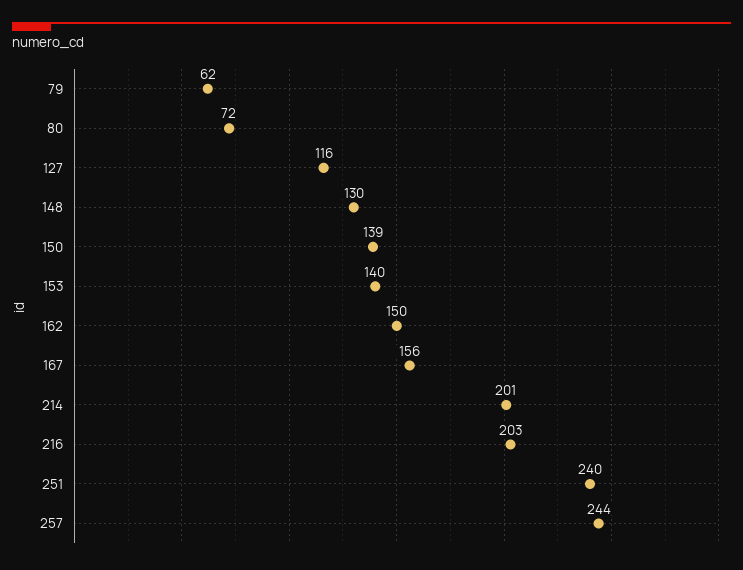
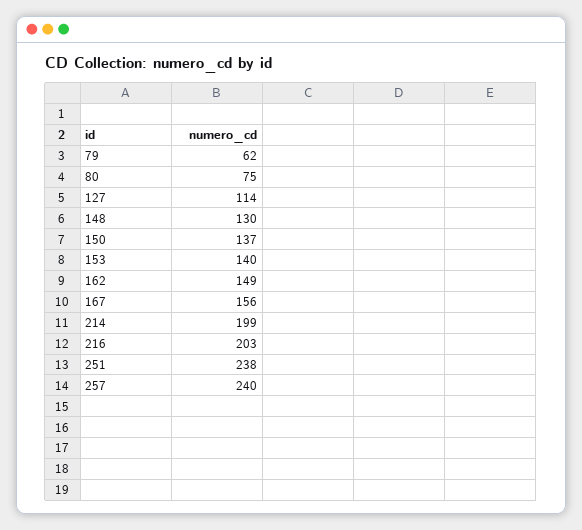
80: 72 -> 75
127: 116 -> 114
150: 139 -> 137
162: 150 -> 149
214: 201 -> 199
251: 240 -> 238
257: 244 -> 240

